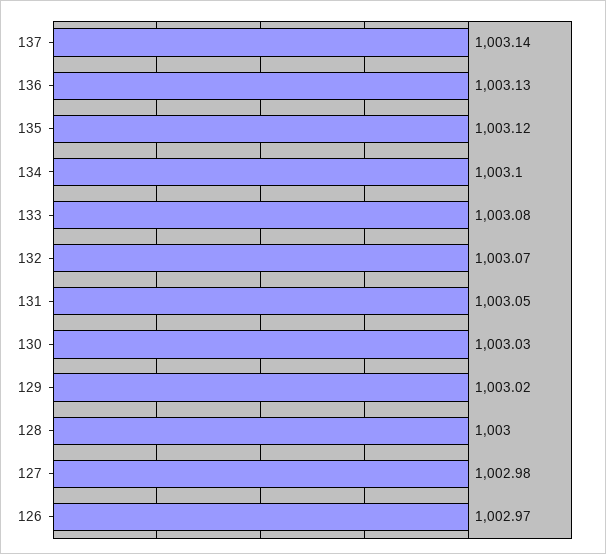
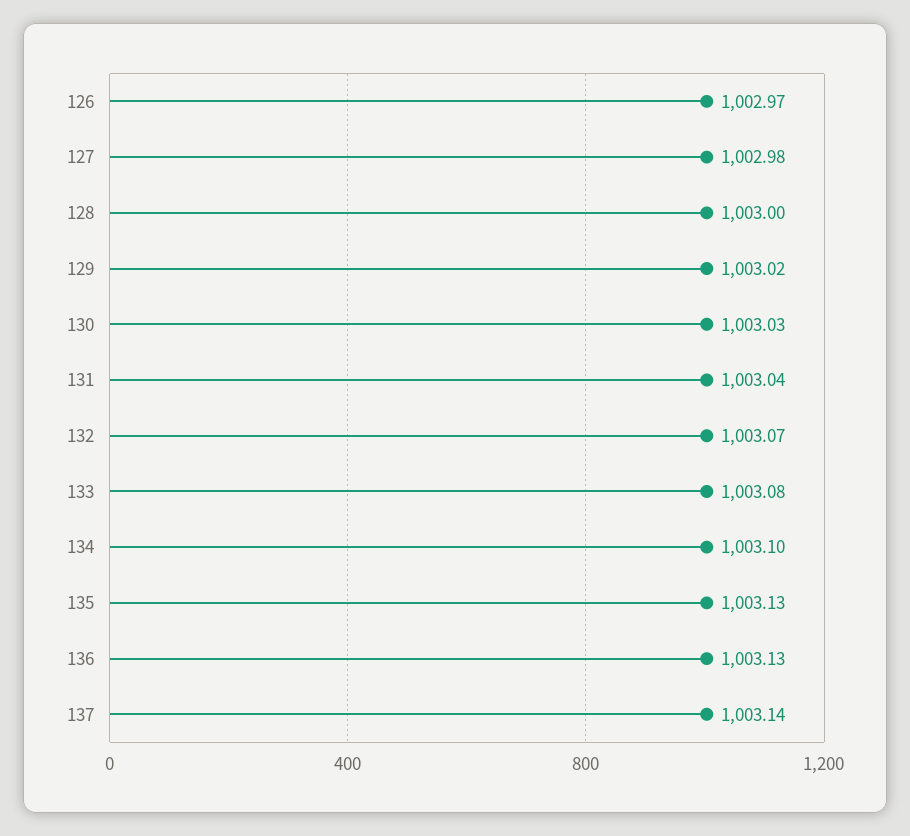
135: 1003.12 -> 1003.13
131: 1003.05 -> 1003.04

